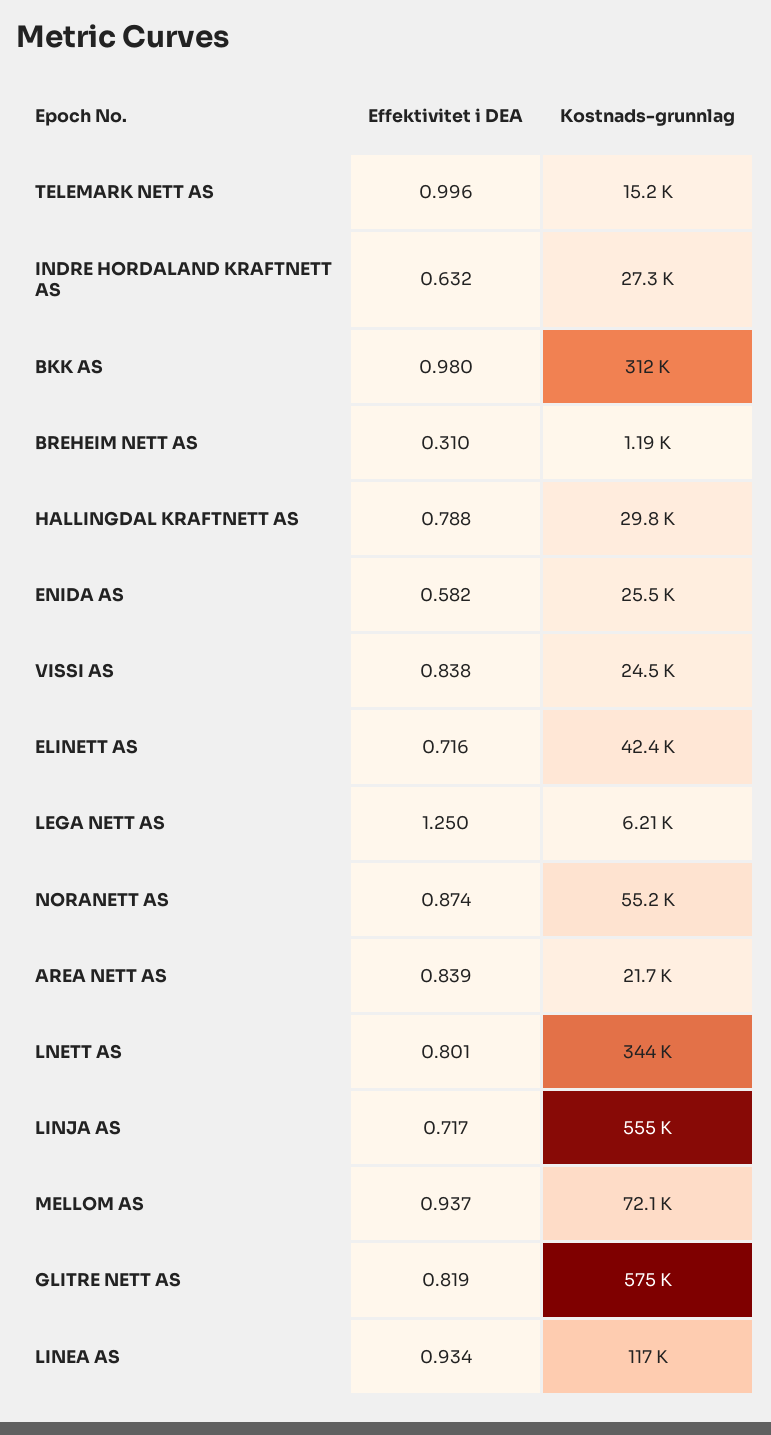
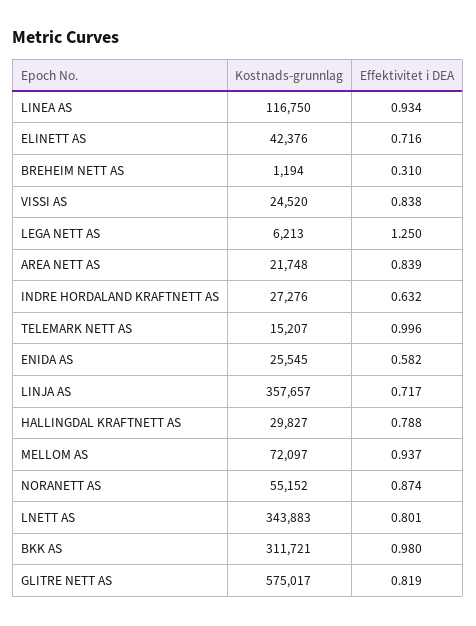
Kostnads-grunnlag, LINJA AS: 555000 -> 357657

